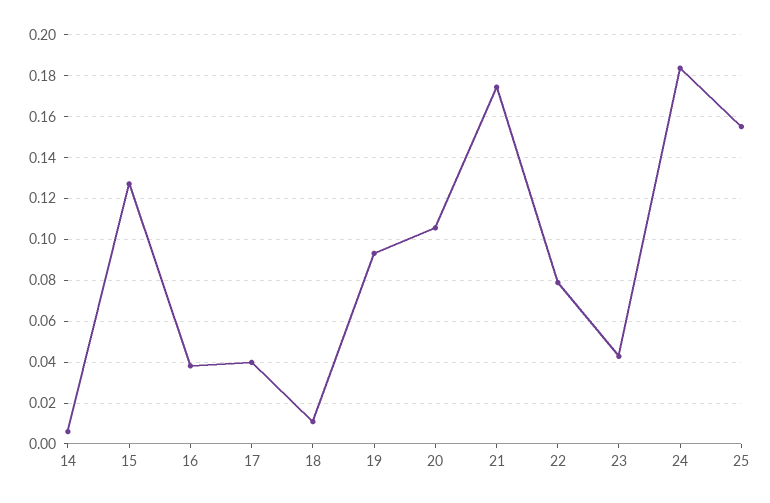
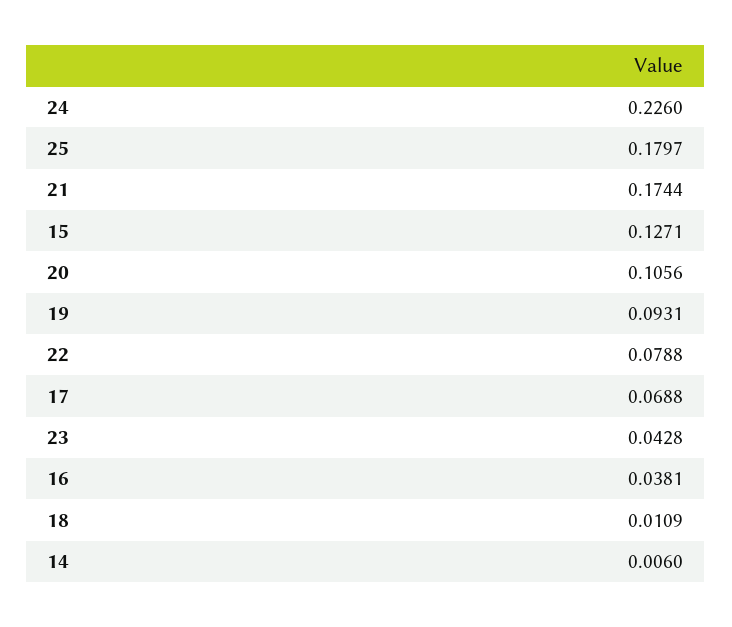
17: 0.04 -> 0.0688
24: 0.185 -> 0.226
25: 0.155 -> 0.1797

